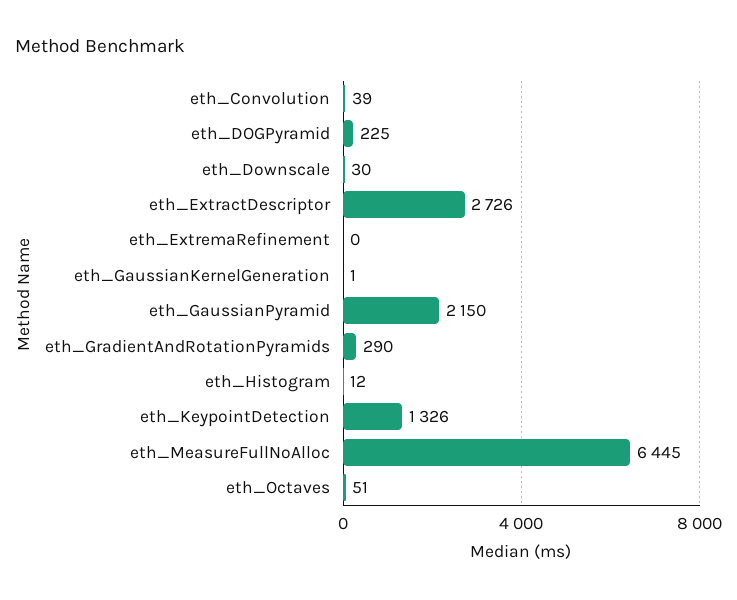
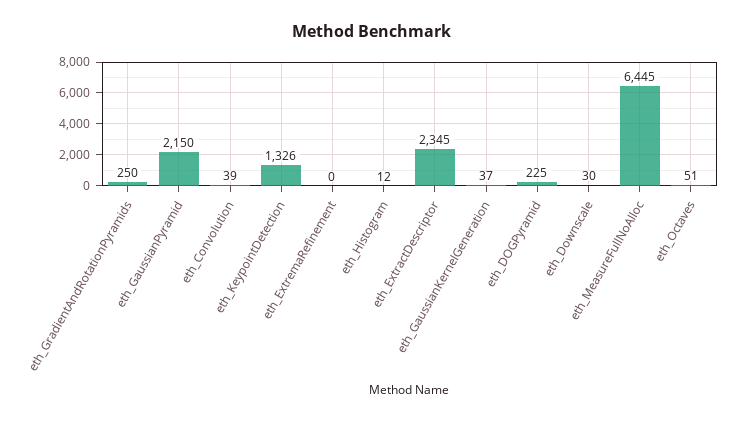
eth_ExtractDescriptor: 2726 -> 2345
eth_GaussianKernelGeneration: 1 -> 37
eth_GradientAndRotationPyramids: 290 -> 250

